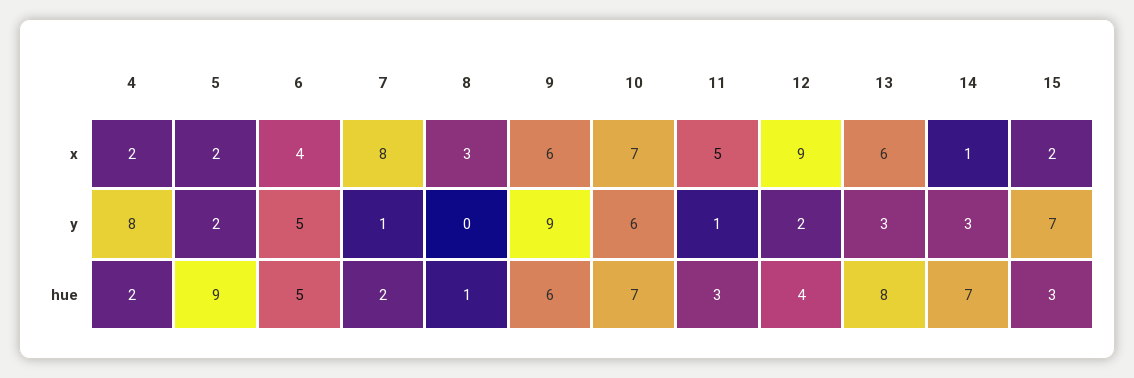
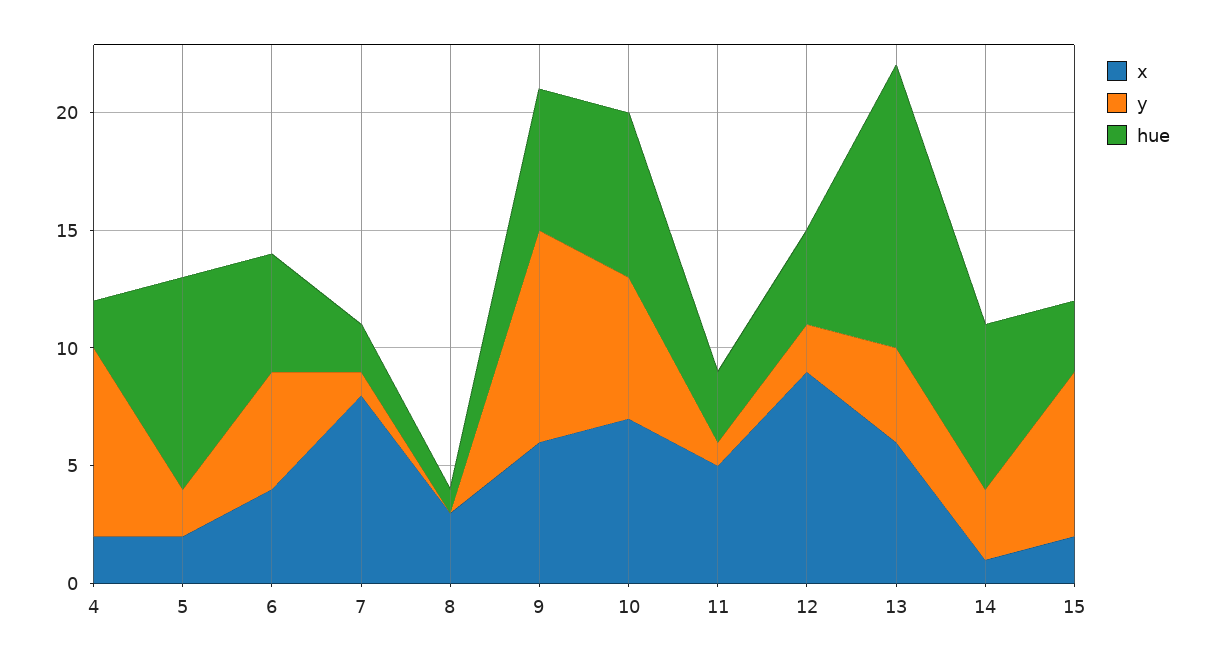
y, 13: 3 -> 4
hue, 13: 8 -> 12

